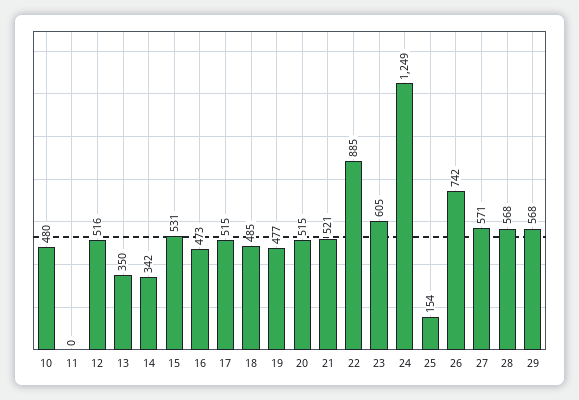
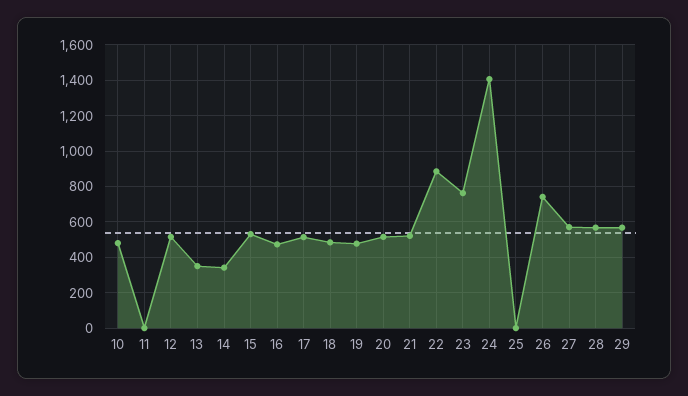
23: 605 -> 750
24: 1249 -> 1400
25: 154 -> 0

